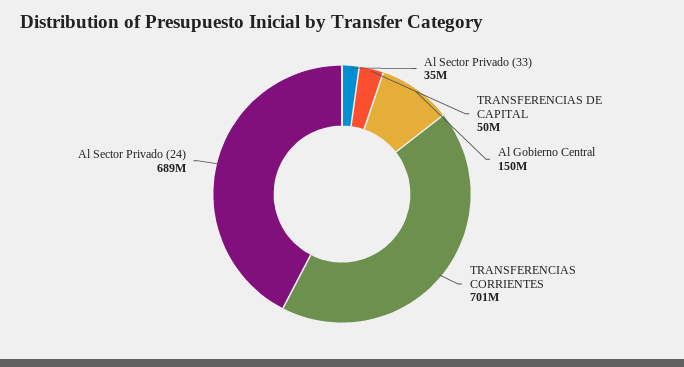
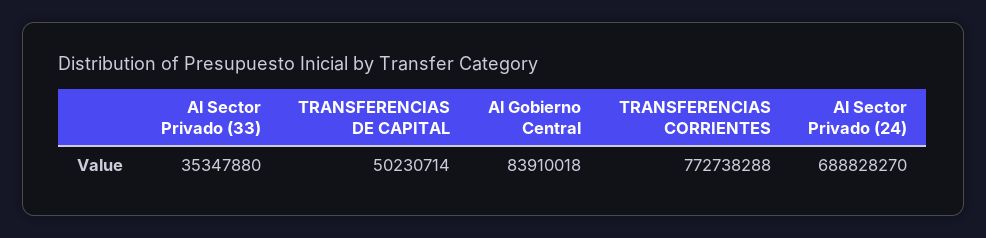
Al Gobierno Central: 150000000 -> 83910018
TRANSFERENCIAS CORRIENTES: 701000000 -> 772738288

